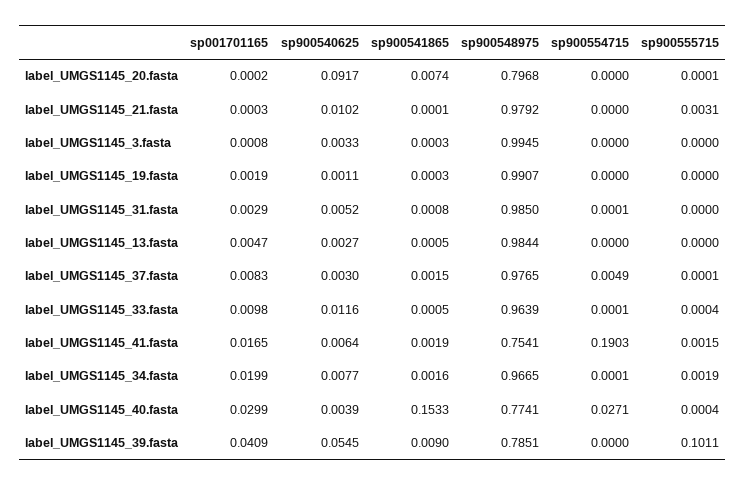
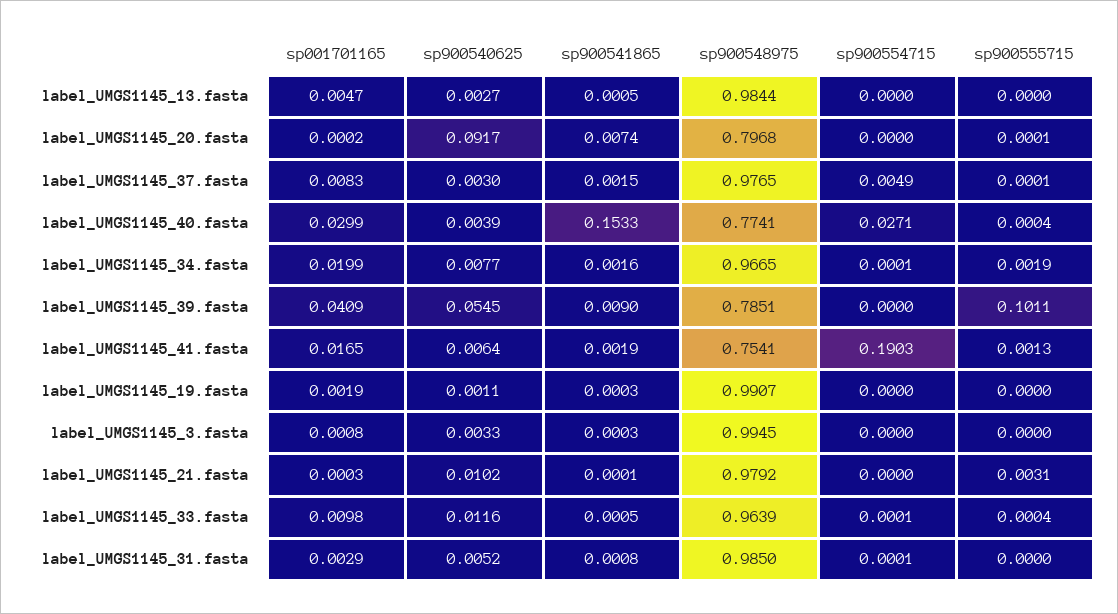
sp900555715, label_UMGS1145_41.fasta: 0.0015 -> 0.0013

